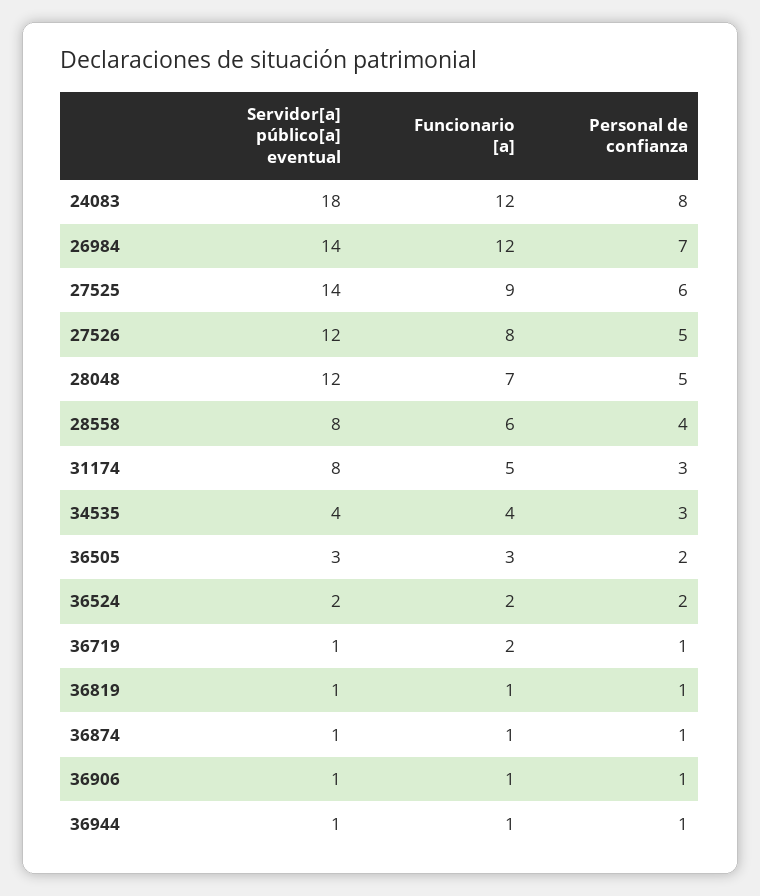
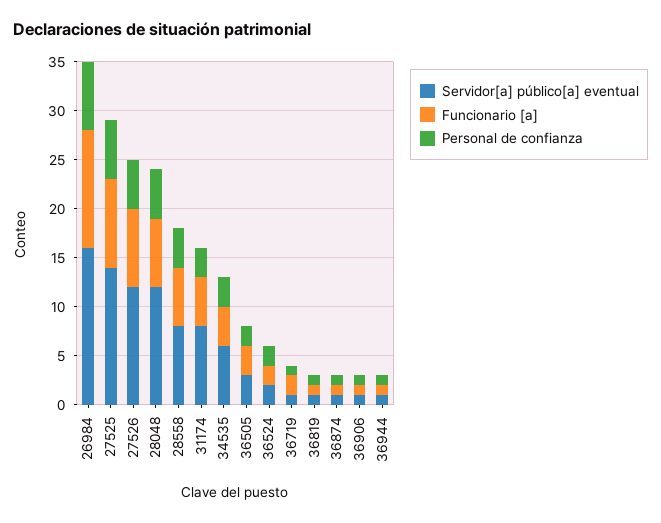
Servidor[a] público[a] eventual, 24083: 18 -> none
Funcionario [a], 24083: 12 -> none
Personal de confianza, 24083: 8 -> none
Servidor[a] público[a] eventual, 26984: 14 -> 16
Servidor[a] público[a] eventual, 34535: 4 -> 6

